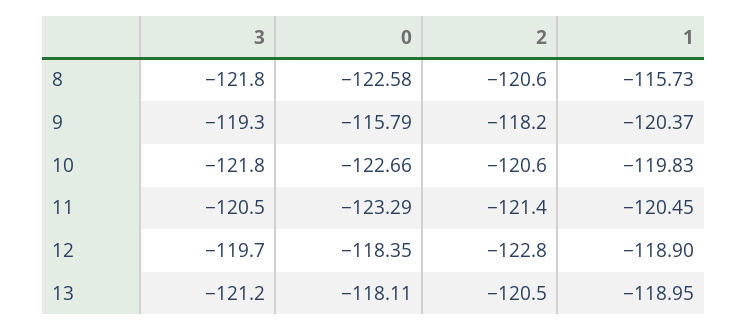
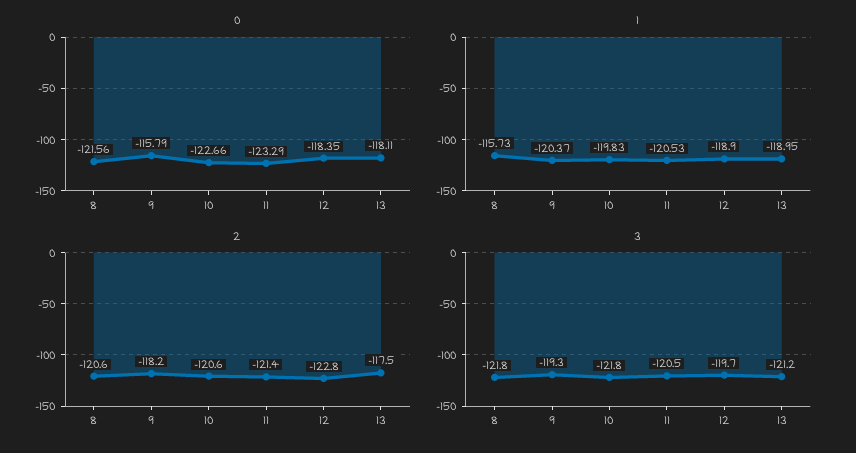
0, 8: -122.58 -> -121.56
1, 11: -120.45 -> -120.53
2, 13: -120.5 -> -117.5

